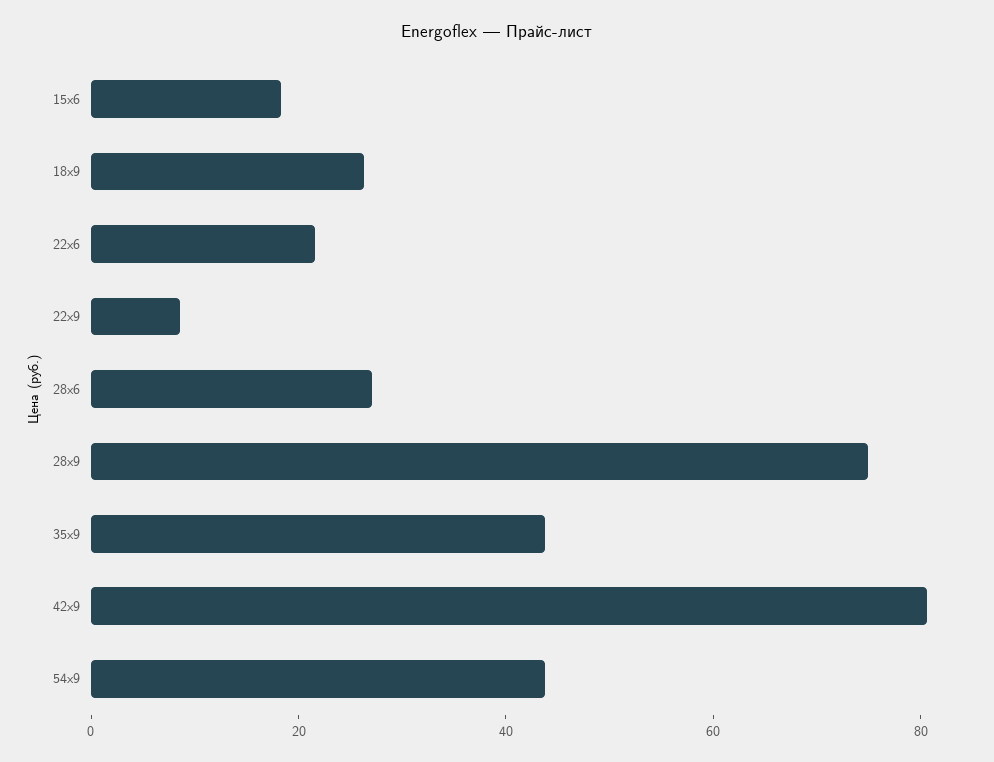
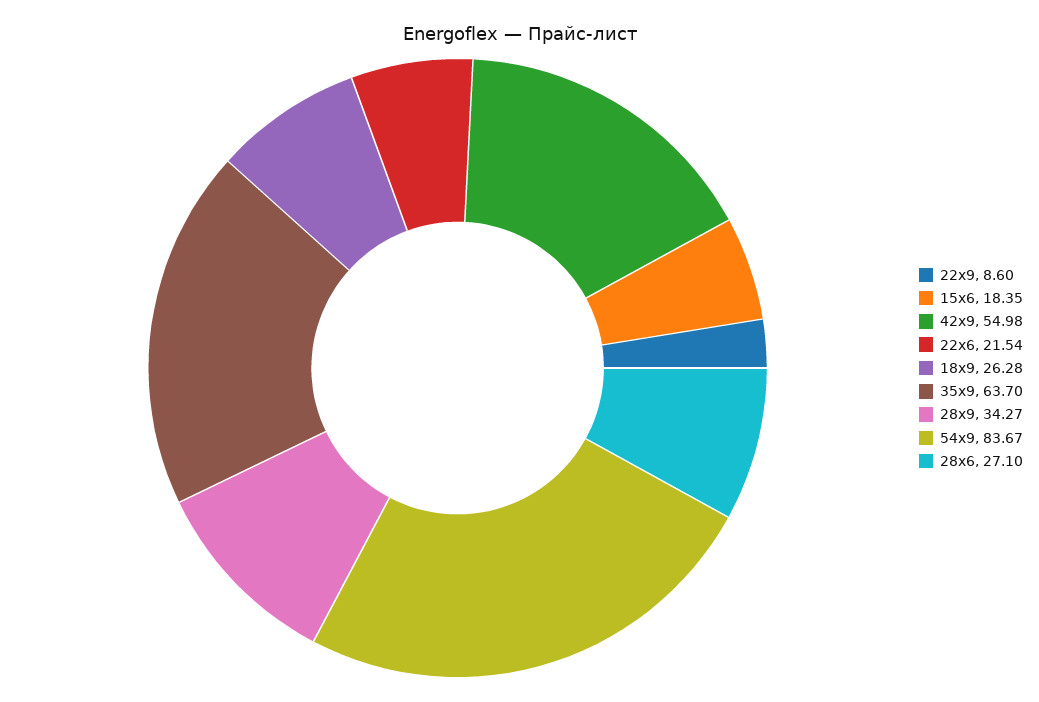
28х9: 75 -> 34.27
35х9: 45 -> 63.7
42х9: 80 -> 54.98
54х9: 45 -> 83.67

